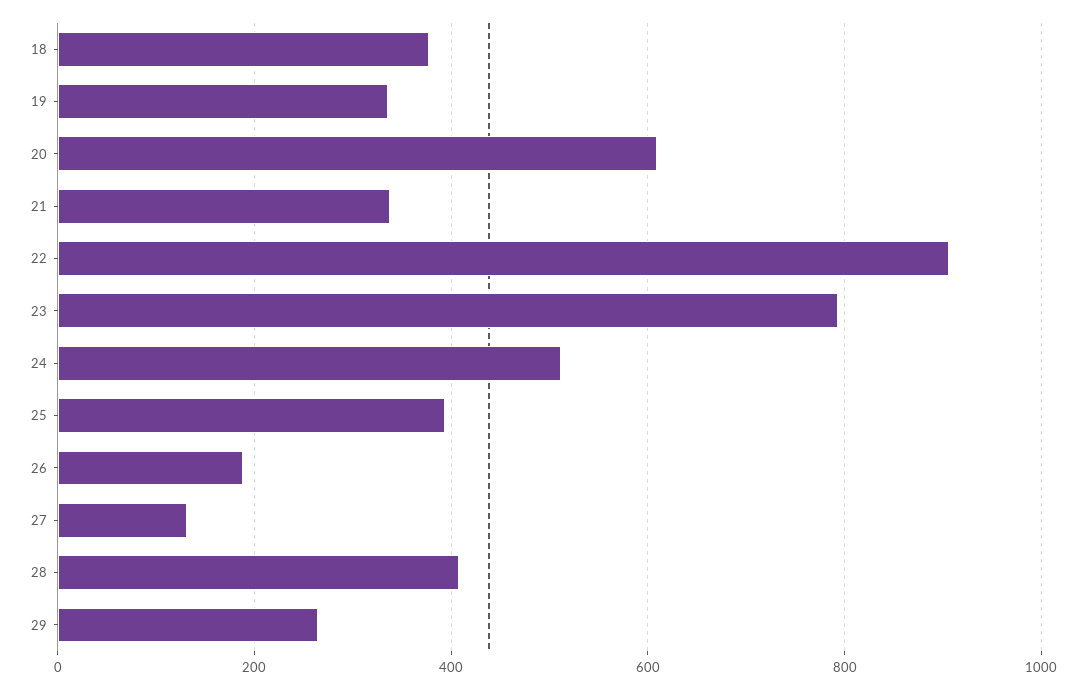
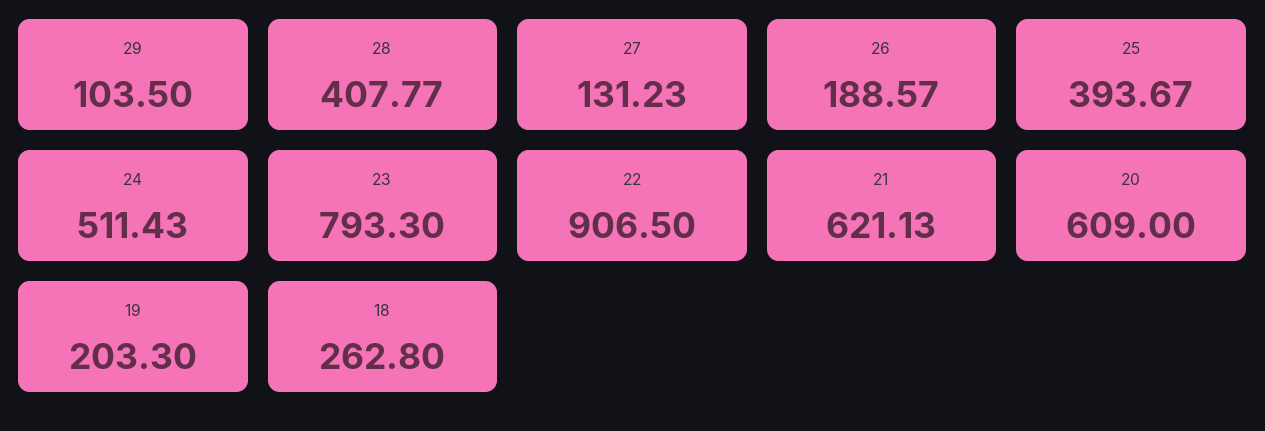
18: 380 -> 262.8
19: 340 -> 203.3
21: 340 -> 621.13
29: 260 -> 103.5

